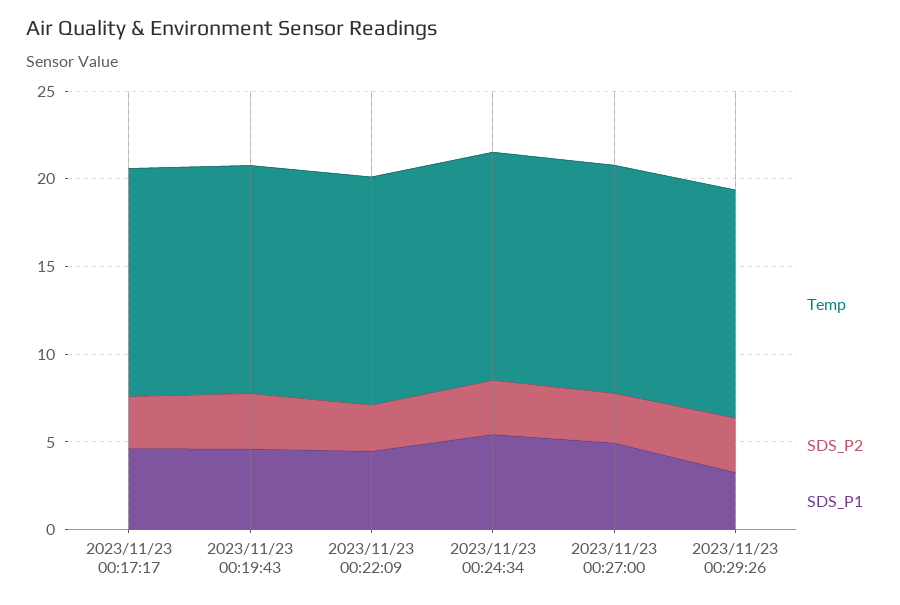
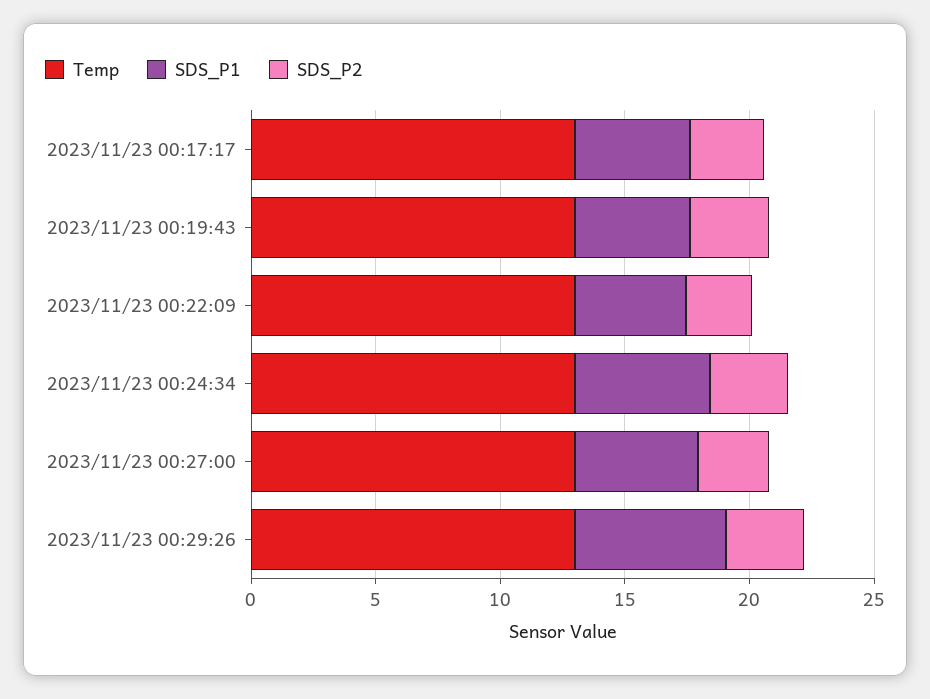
SDS_P1, 2023/11/23 00:29:26: 3 -> 6

